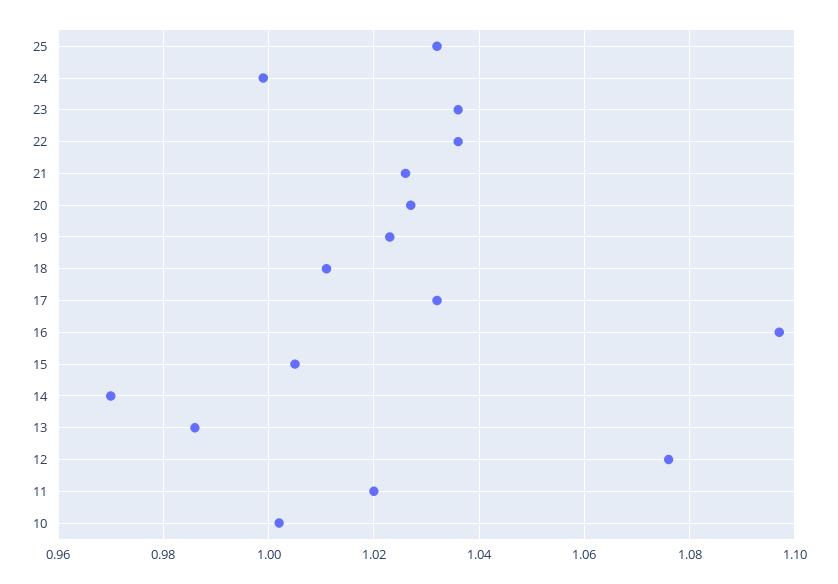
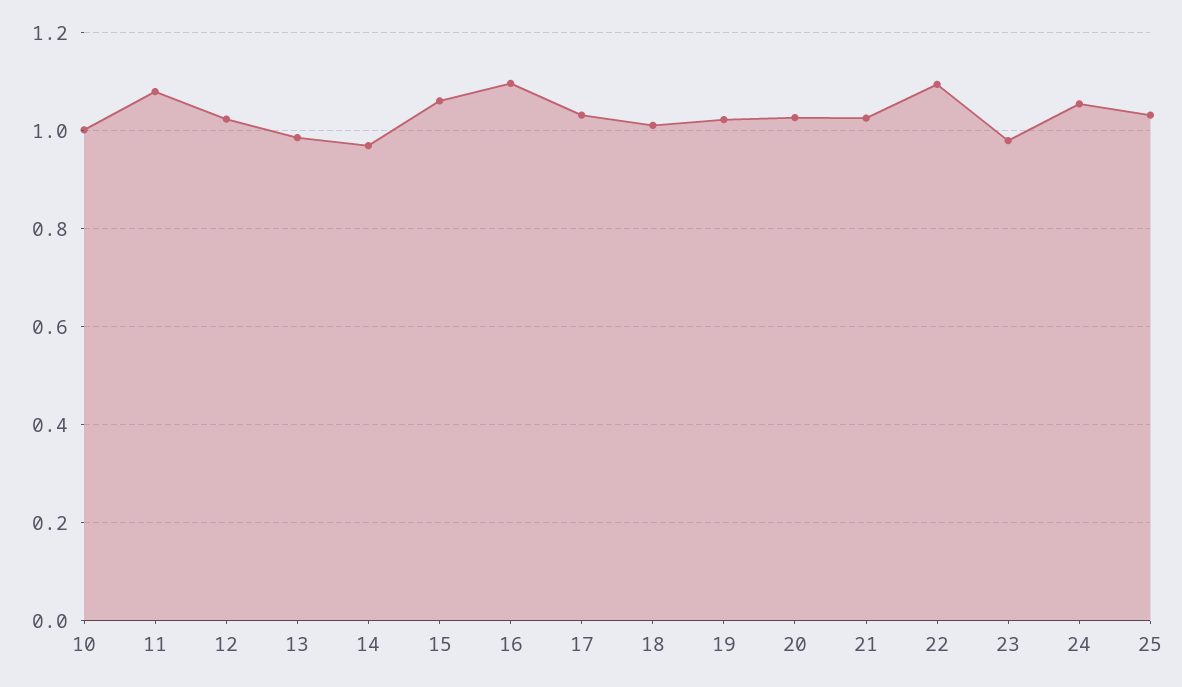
24: 1 -> 1.06
23: 1.035 -> 0.98
22: 1.035 -> 1.1
15: 1.005 -> 1.06
12: 1.075 -> 1.02
11: 1.02 -> 1.08

